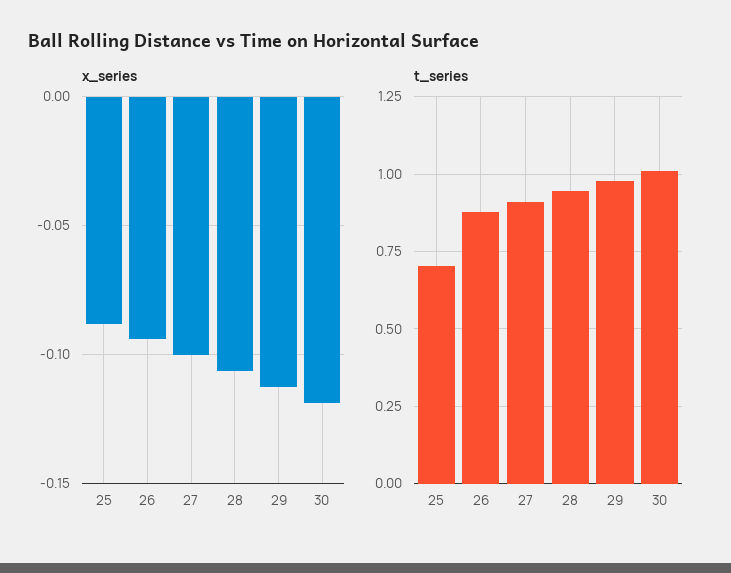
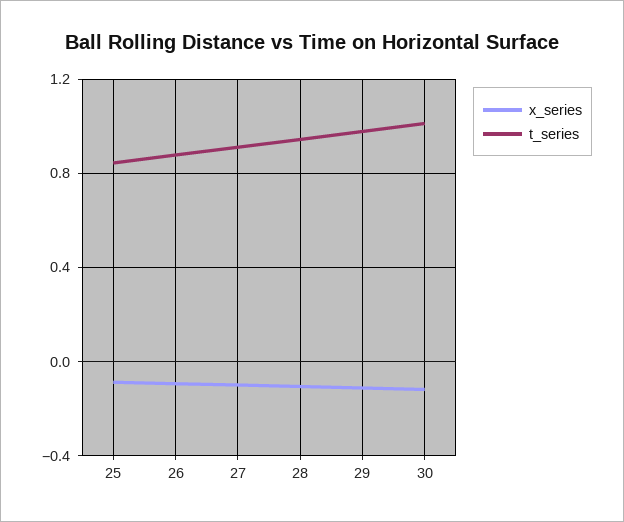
t_series, 25: 0.7 -> 0.85

